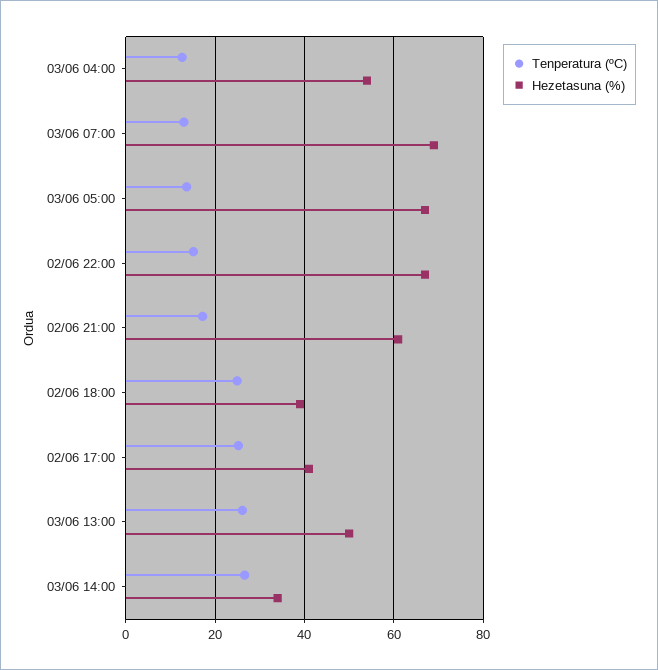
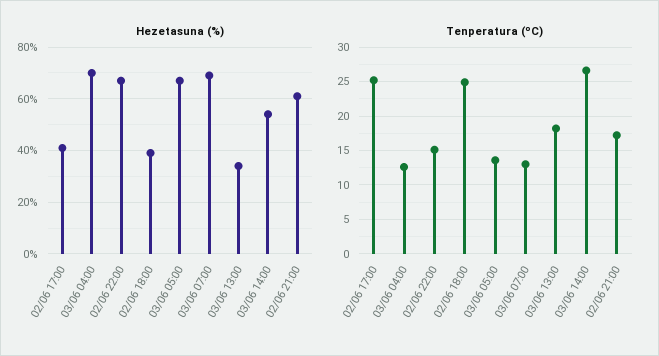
Hezetasuna (%), 03/06 04:00: 54 -> 70
Tenperatura (ºC), 03/06 13:00: 26 -> 18
Hezetasuna (%), 03/06 13:00: 50 -> 35
Hezetasuna (%), 03/06 14:00: 34 -> 55

